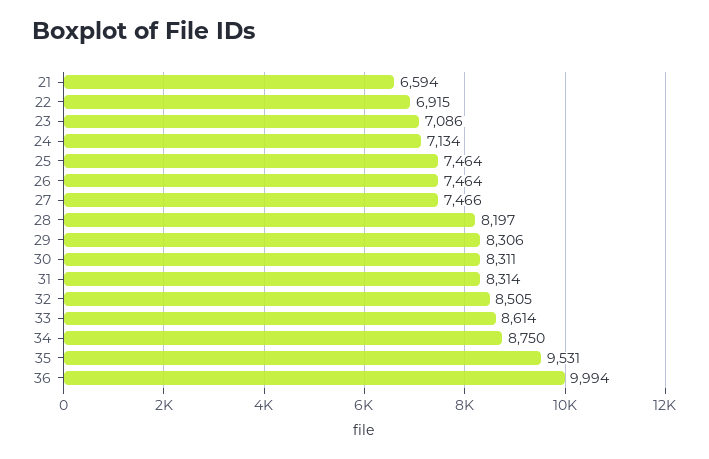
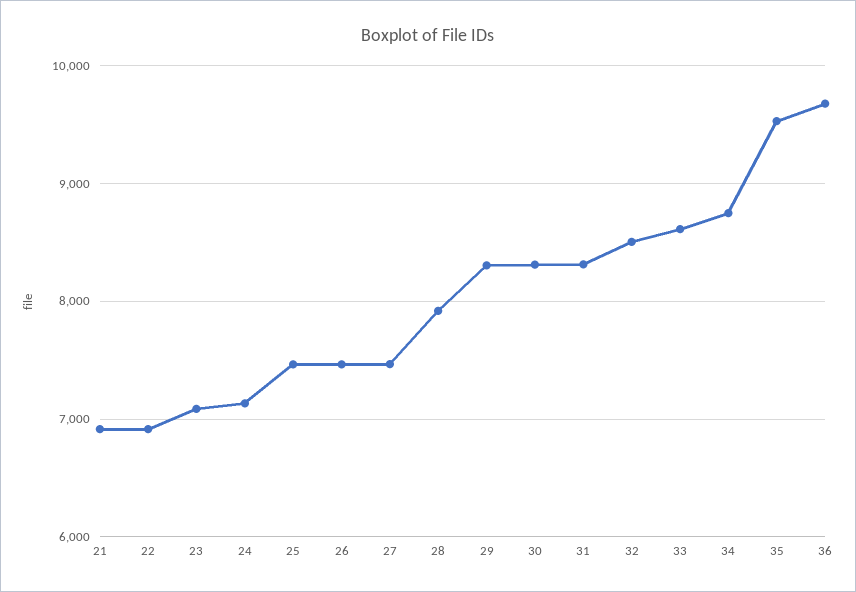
21: 6594 -> 6900
28: 8197 -> 7900
36: 9994 -> 9700

